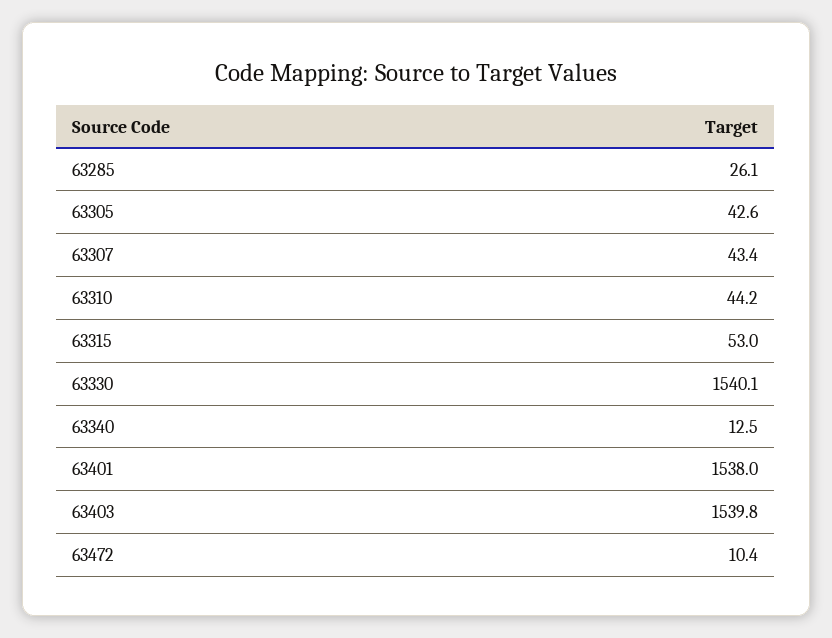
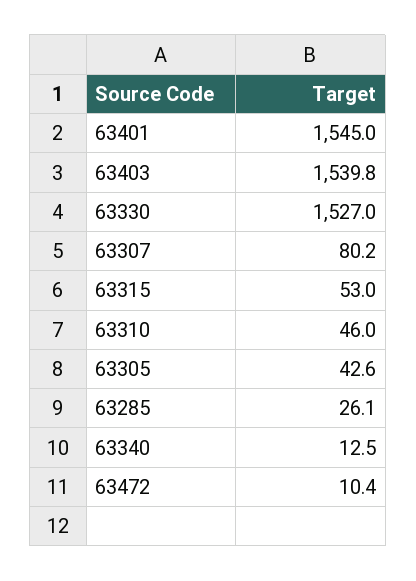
63307: 43.4 -> 80.2
63310: 44.2 -> 46
63330: 1540.1 -> 1527
63401: 1538 -> 1545

